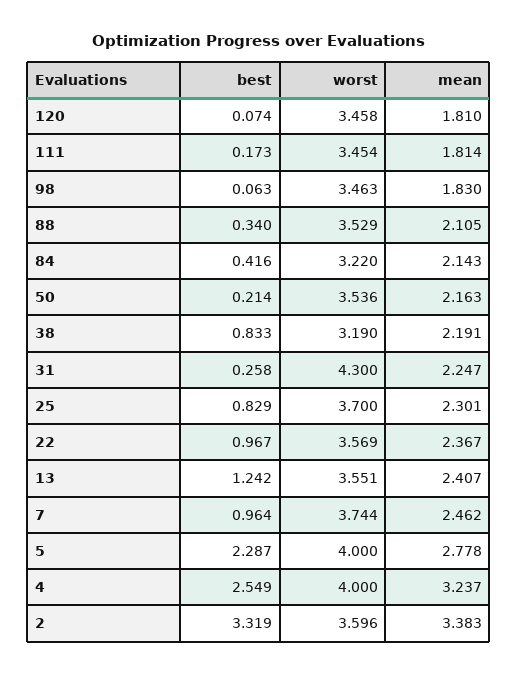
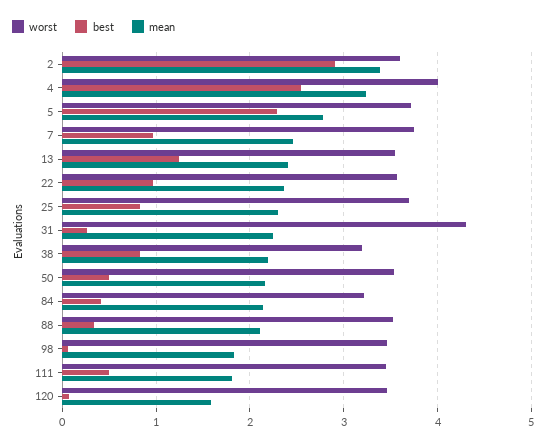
mean, 120: 1.81 -> 1.6
best, 111: 0.173 -> 0.5
best, 50: 0.214 -> 0.5
worst, 5: 4 -> 3.7
best, 2: 3.319 -> 2.9

